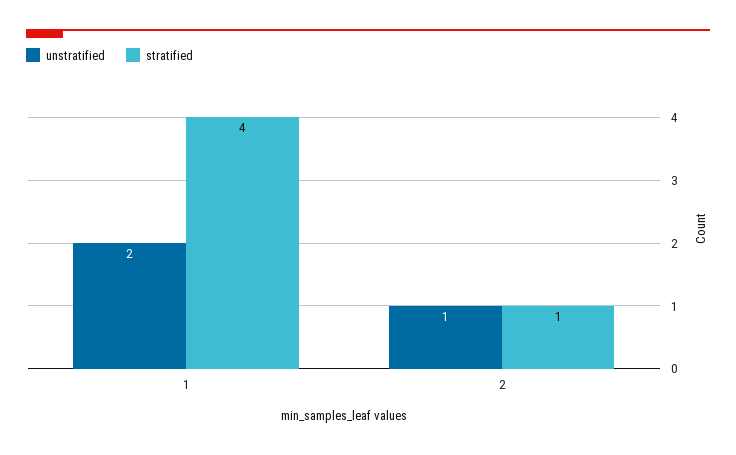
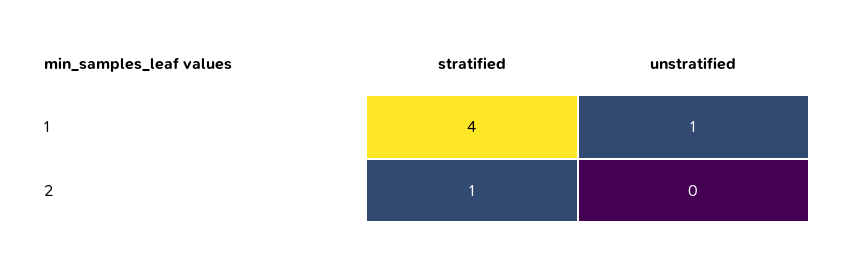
unstratified, 1: 2 -> 1
unstratified, 2: 1 -> 0

